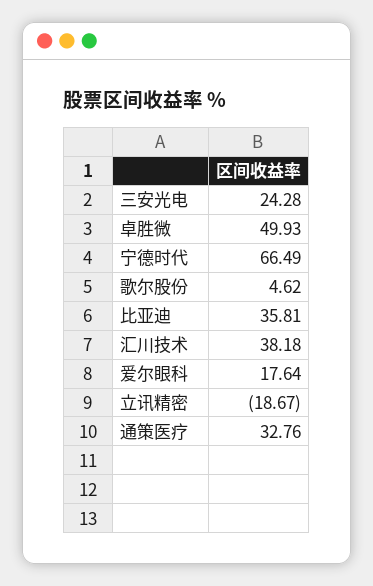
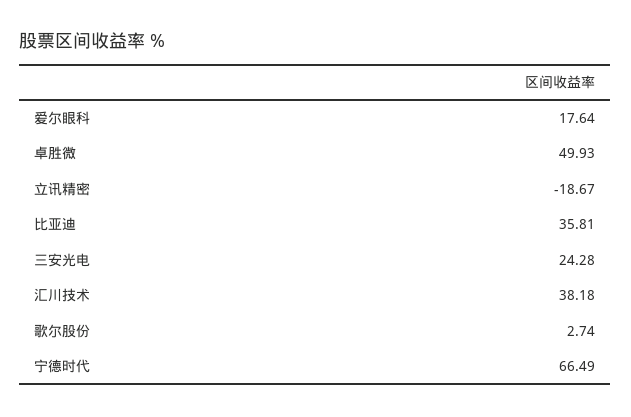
歌尔股份: 4.62 -> 2.74
通策医疗: 32.76 -> none

